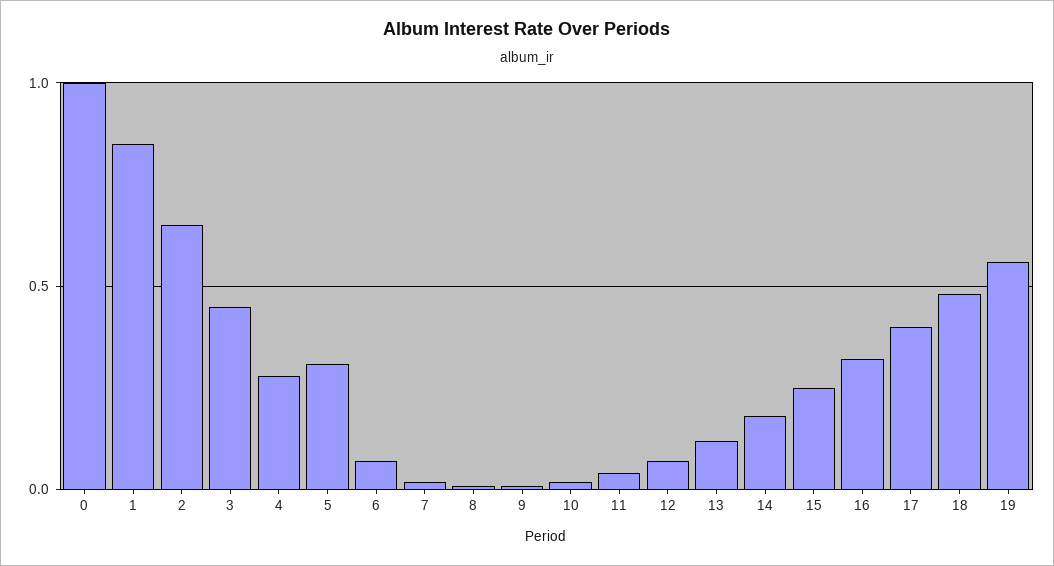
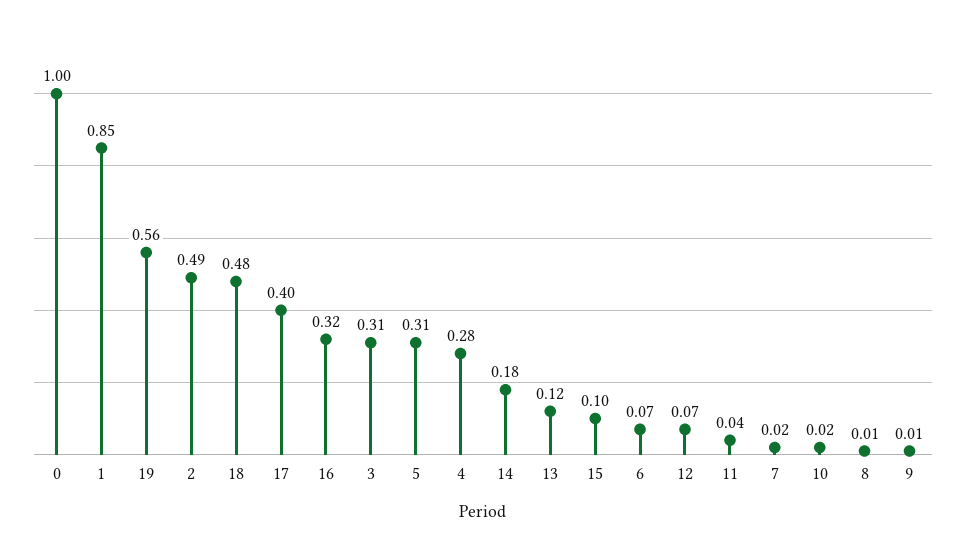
2: 0.65 -> 0.49
3: 0.45 -> 0.31
15: 0.25 -> 0.1

